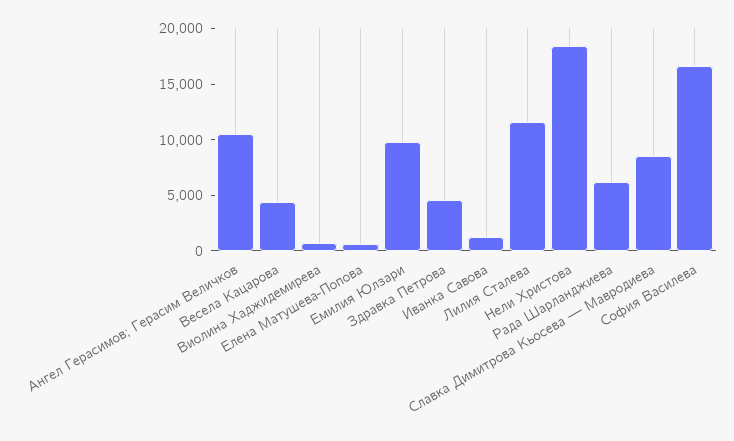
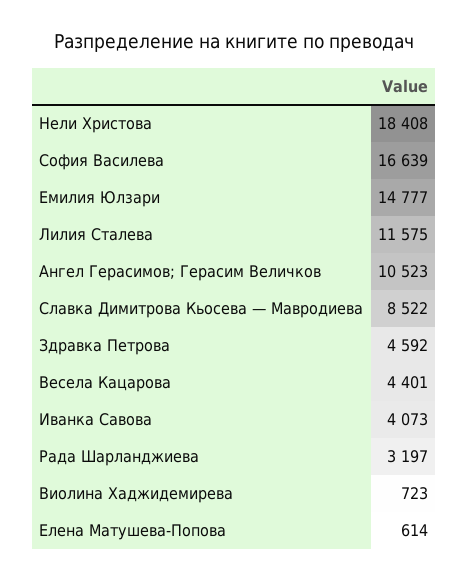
Емилия Юлзари: 10000 -> 14777
Иванка Савова: 1000 -> 4073
Рада Шарланджиева: 6000 -> 3197

